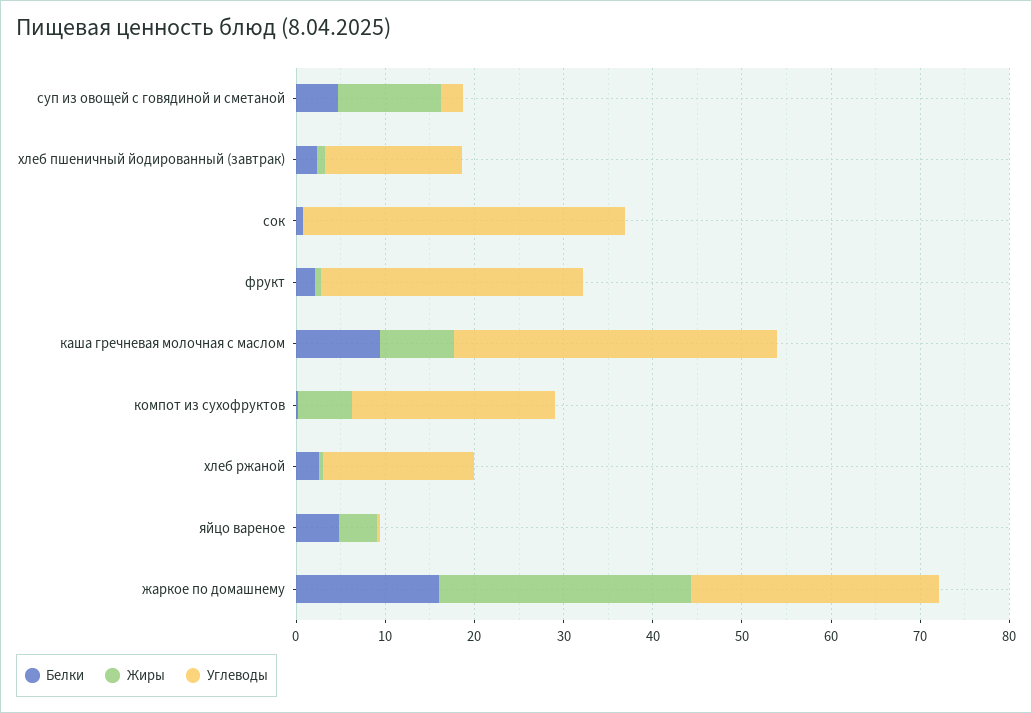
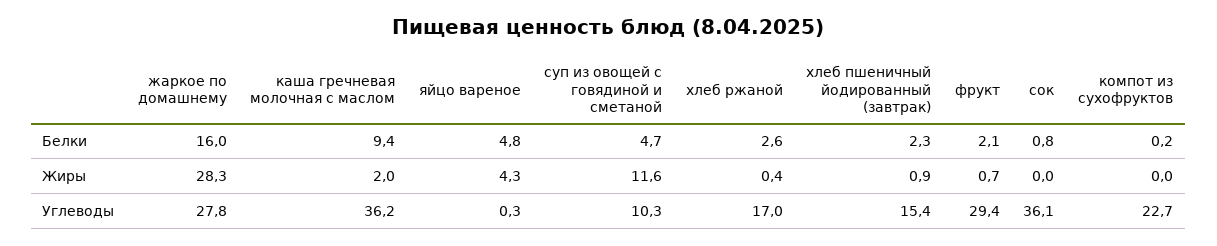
Углеводы, суп из овощей с говядиной и сметаной: 2 -> 10.3
Жиры, каша гречневая молочная с маслом: 8 -> 2
Жиры, компот из сухофруктов: 6 -> 0

